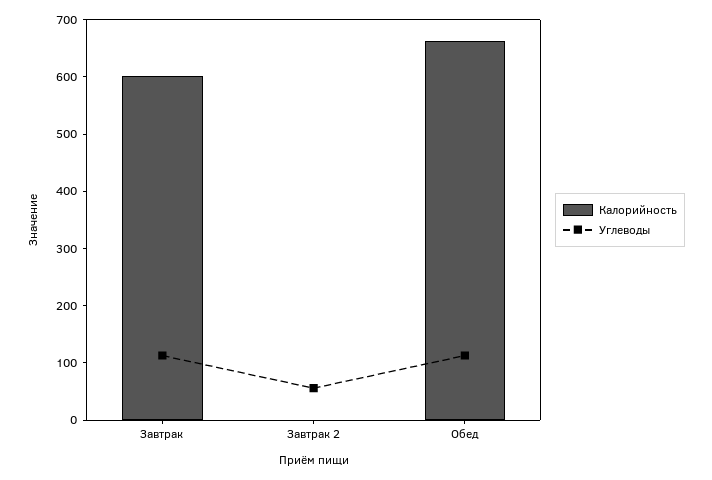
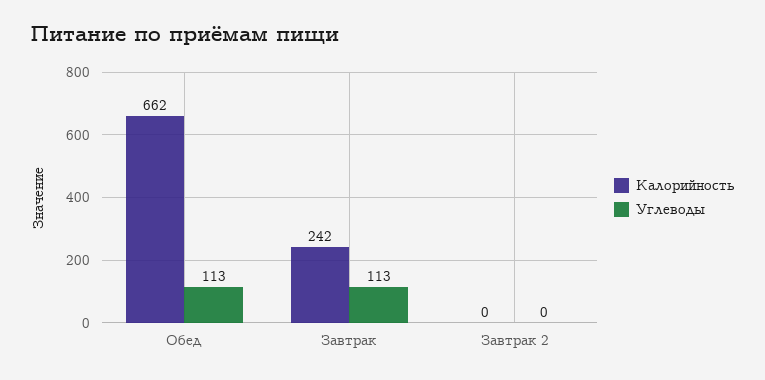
Калорийность, Завтрак: 600 -> 242
Углеводы, Завтрак 2: 60 -> 0

